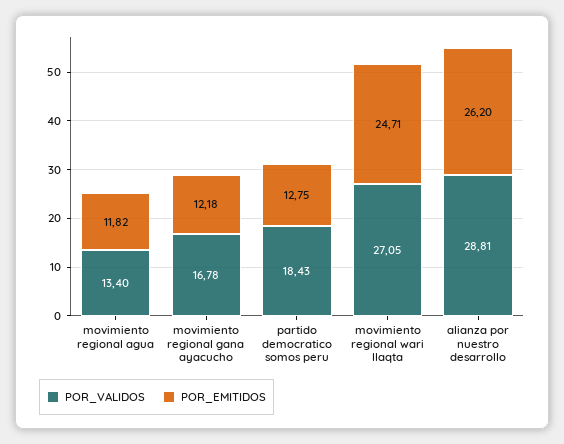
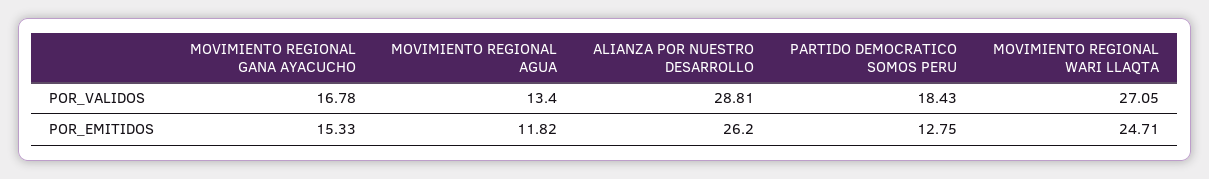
POR_EMITIDOS, movimiento regional gana ayacucho: 12.18 -> 15.33

